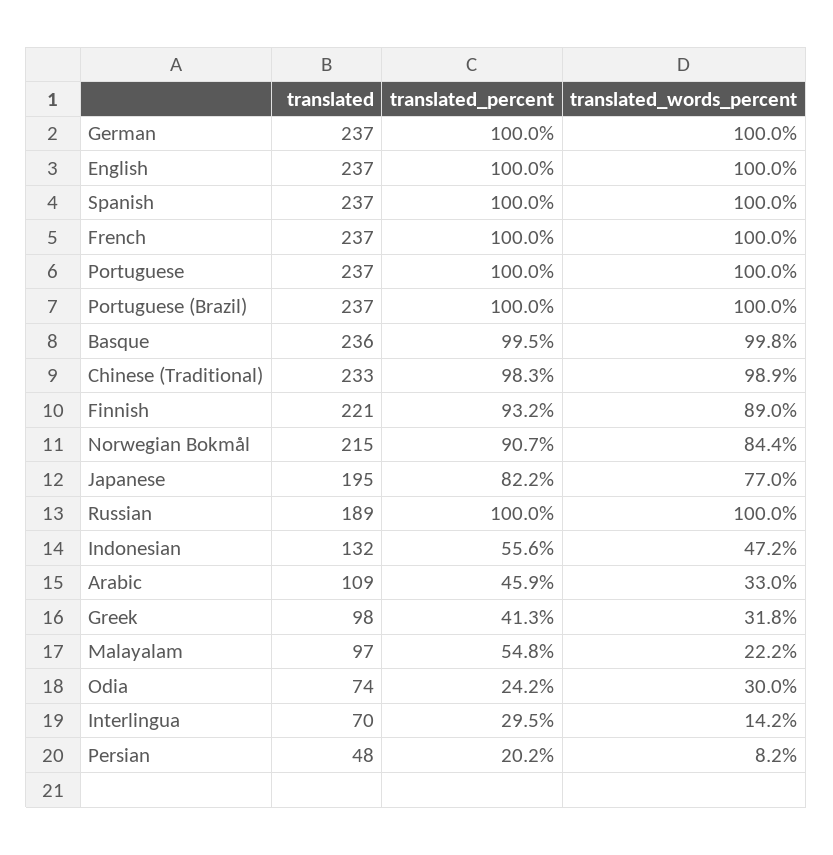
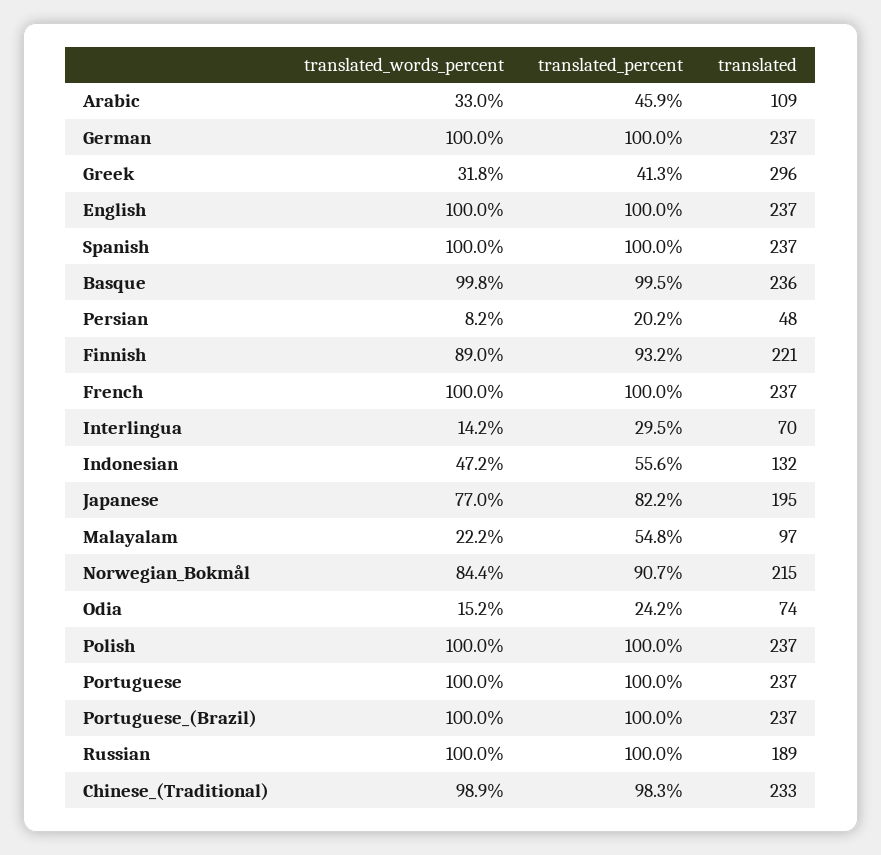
translated, Greek: 98 -> 296
translated_words_percent, Odia: 30 -> 15.2
translated_words_percent, Polish: none -> 100
translated_percent, Polish: none -> 100
translated, Polish: none -> 237

